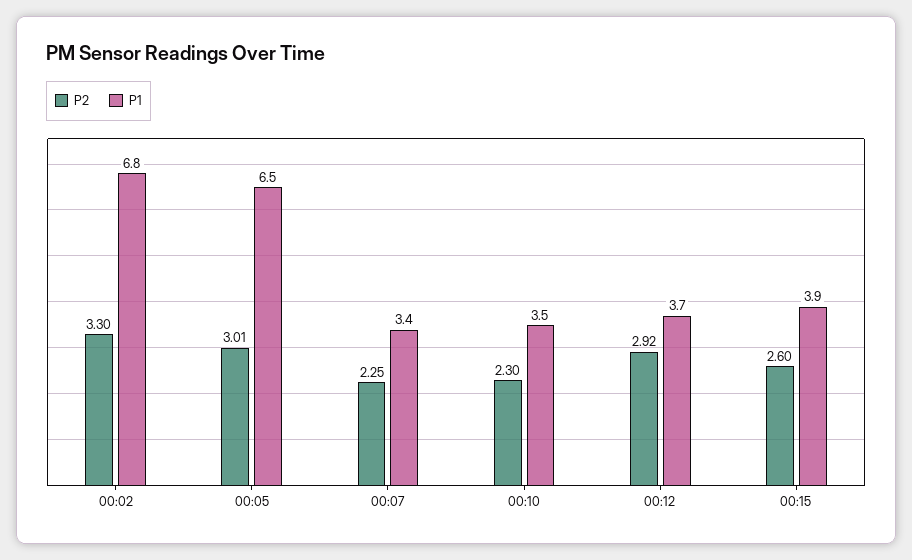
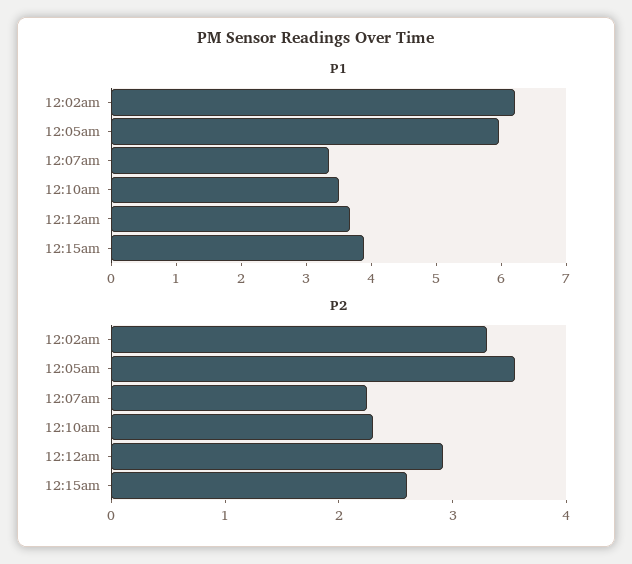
P1, 00:02: 6.8 -> 6.2
P2, 00:05: 3.01 -> 3.6
P1, 00:05: 6.5 -> 6

